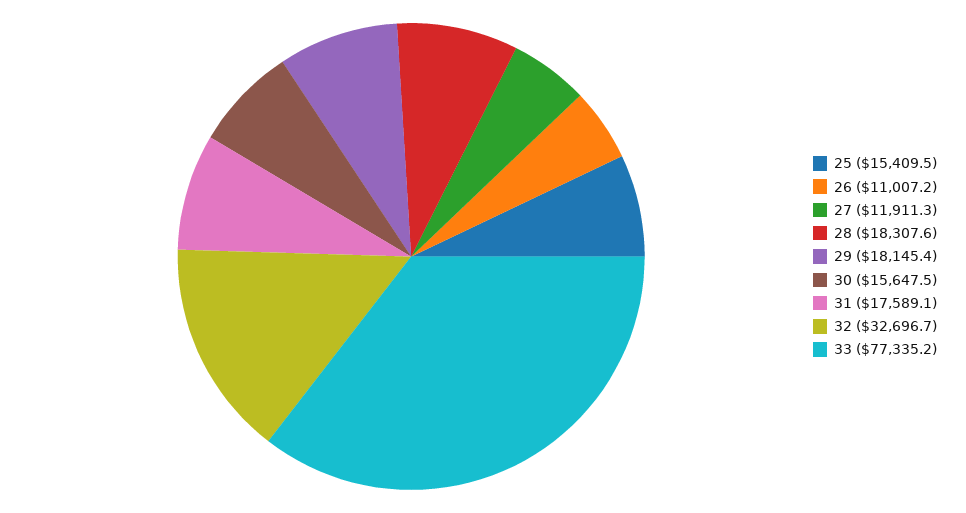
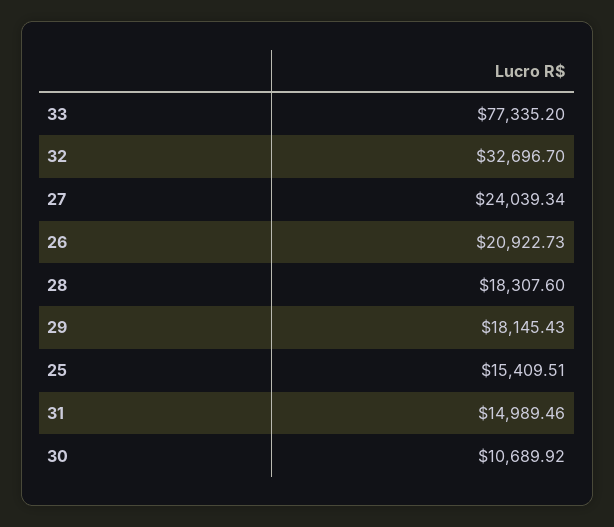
26: 11007.2 -> 20922.73
27: 11911.3 -> 24039.34
30: 15647.5 -> 10689.92
31: 17589.1 -> 14989.46

